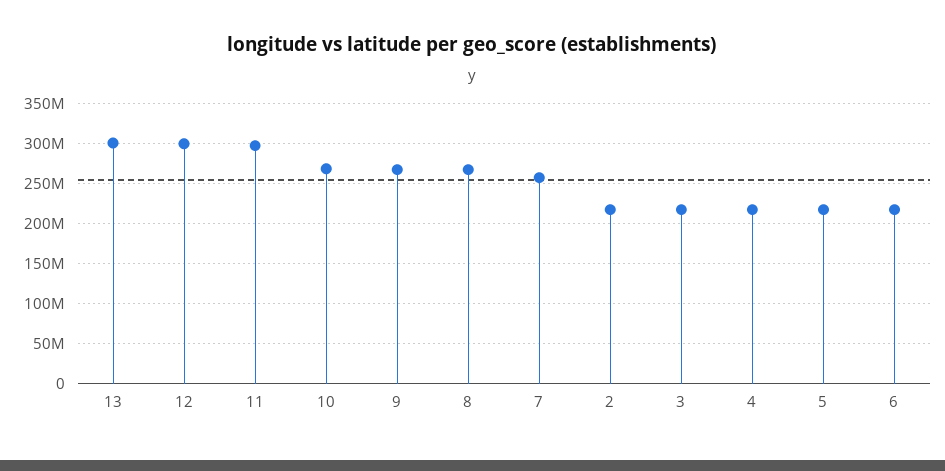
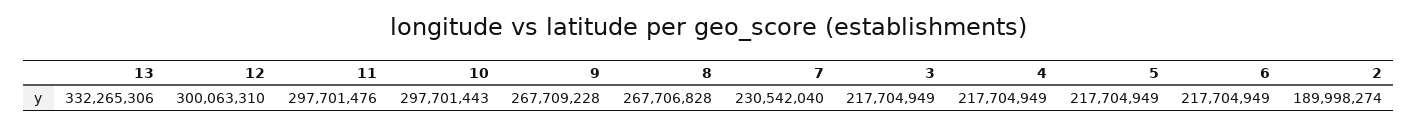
13: 300000000 -> 332265306
10: 270000000 -> 297701443
7: 260000000 -> 230542040
2: 220000000 -> 189998274

